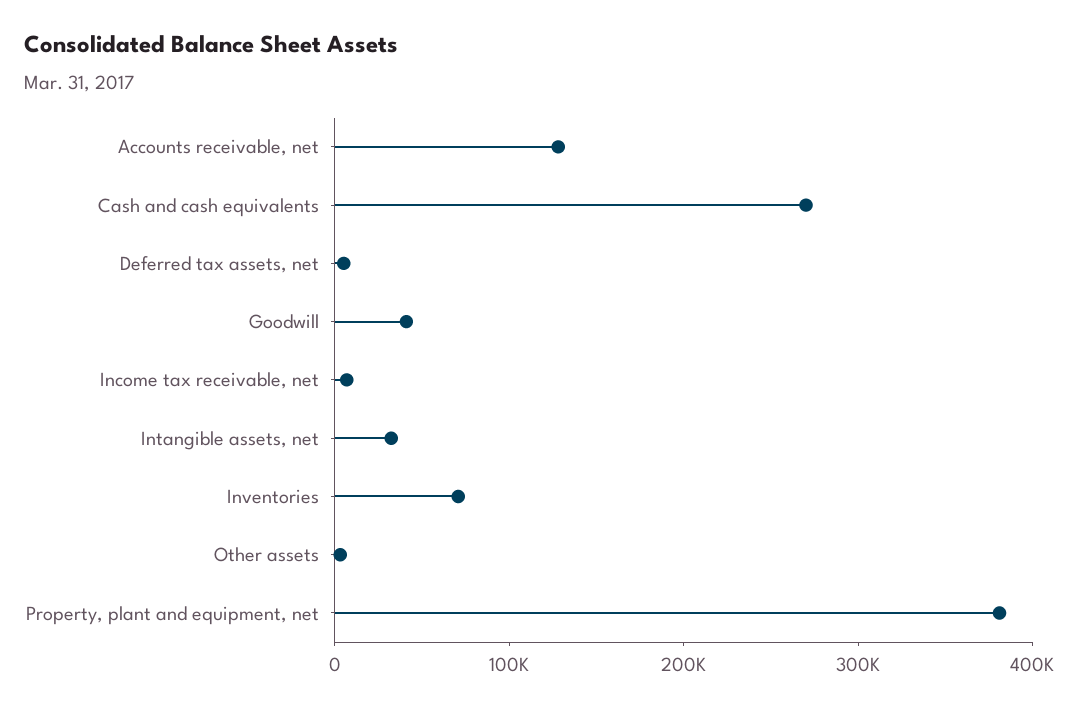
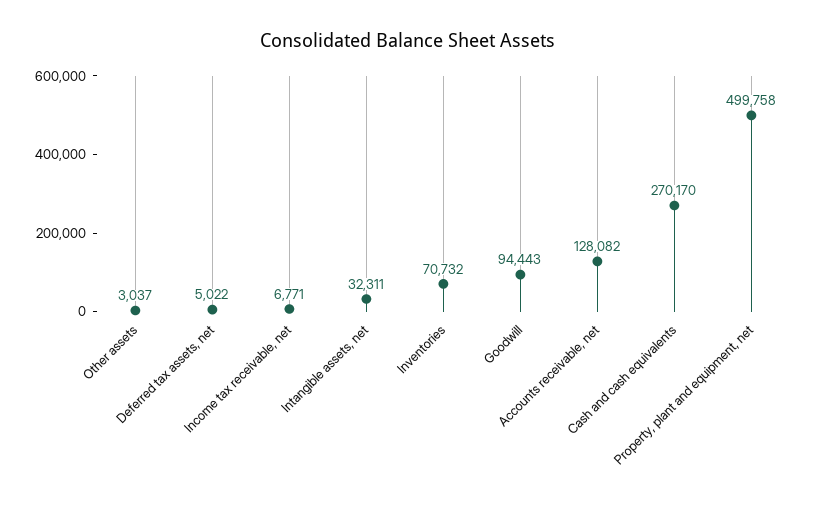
Goodwill: 40000 -> 94443
Property, plant and equipment, net: 380000 -> 499758

